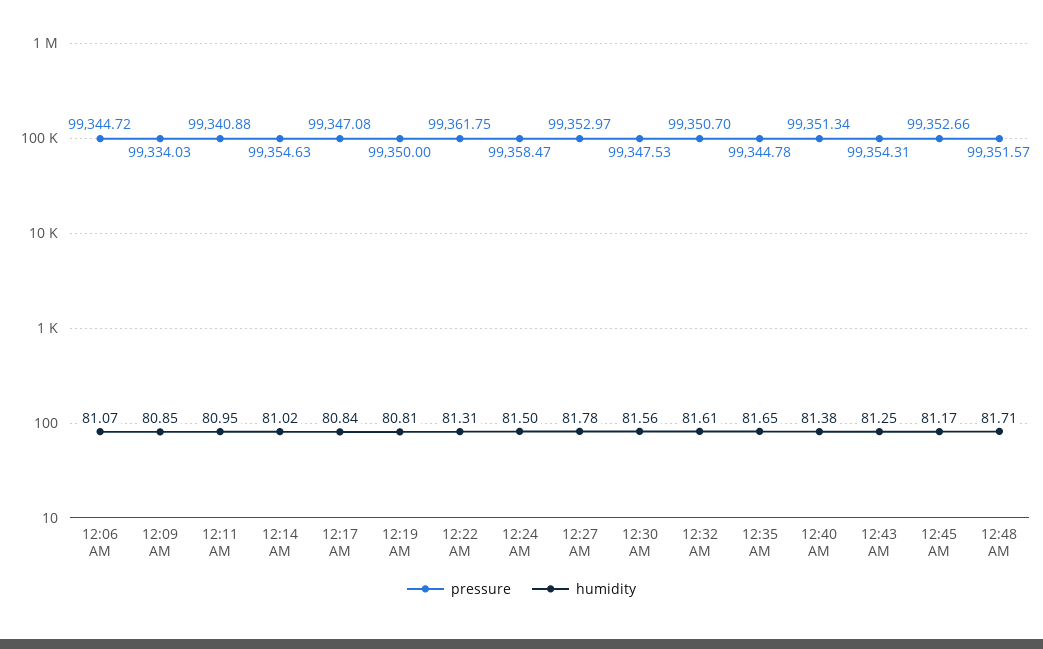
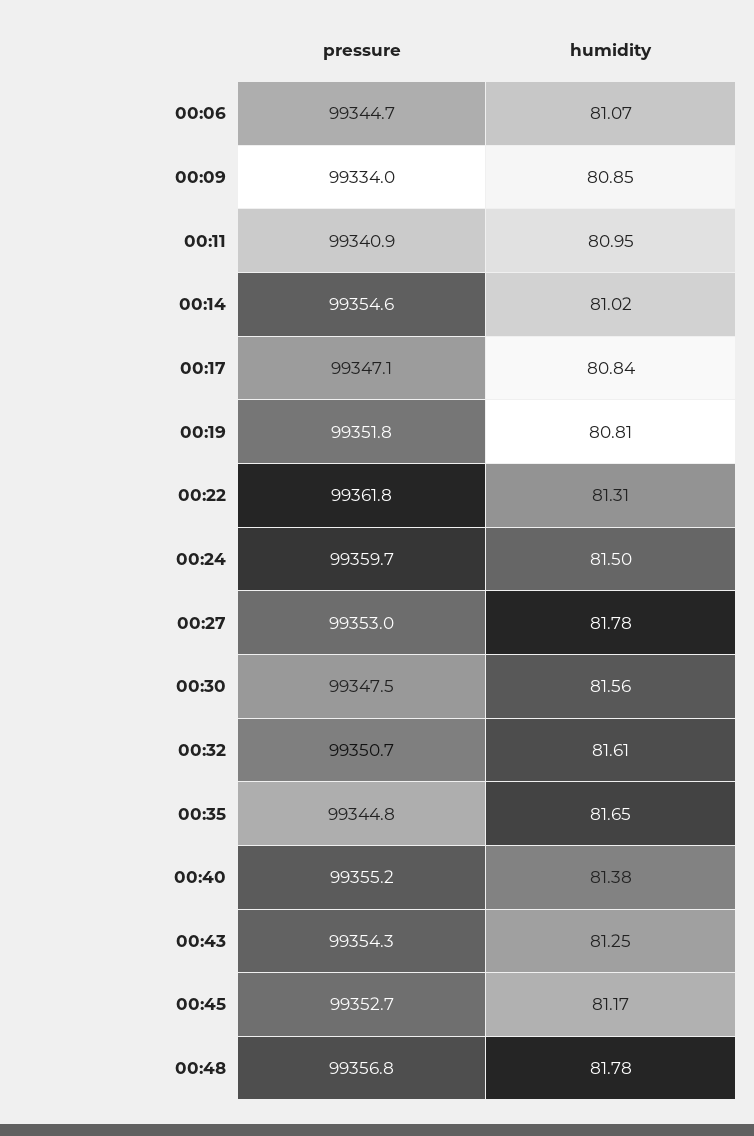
pressure, 12:19 AM: 99350 -> 99351.8
pressure, 12:24 AM: 99358.47 -> 99359.7
pressure, 12:40 AM: 99351.34 -> 99355.2
pressure, 12:48 AM: 99351.57 -> 99356.8
humidity, 12:48 AM: 81.71 -> 81.78

